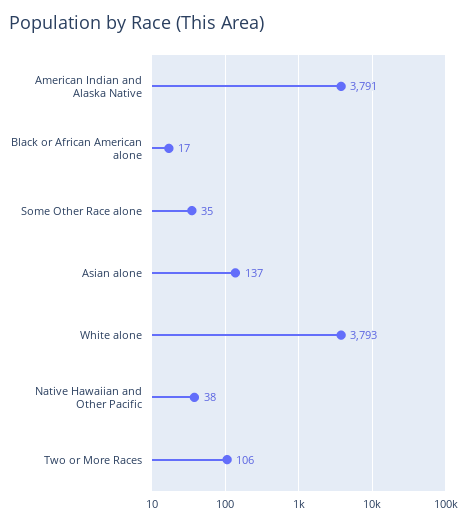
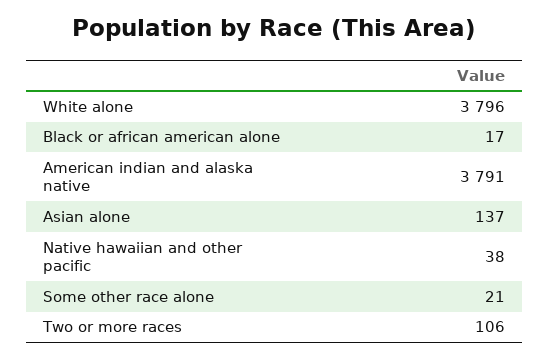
Some Other Race alone: 35 -> 21
White alone: 3793 -> 3796

